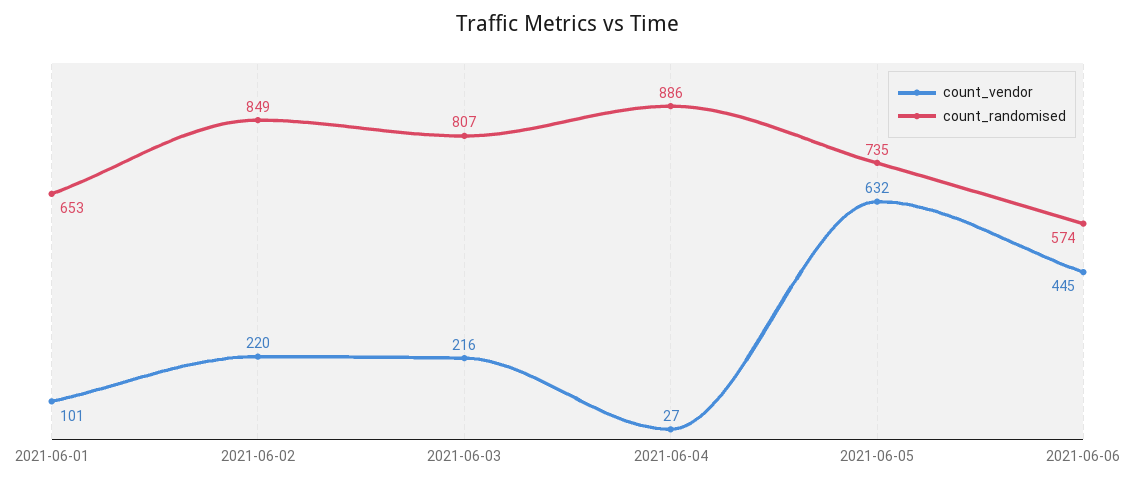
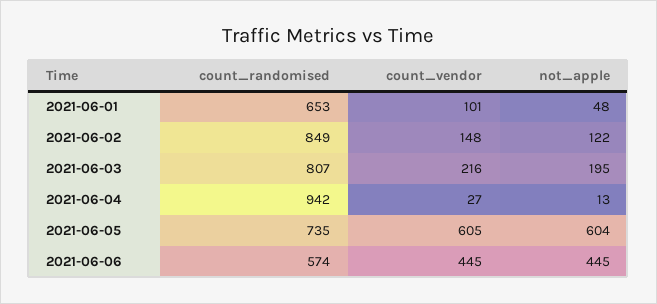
count_vendor, 2021-06-02: 220 -> 148
count_randomised, 2021-06-04: 886 -> 942
count_vendor, 2021-06-05: 632 -> 605
not_apple, 2021-06-01: none -> 48
not_apple, 2021-06-02: none -> 122
not_apple, 2021-06-03: none -> 195
not_apple, 2021-06-04: none -> 13
not_apple, 2021-06-05: none -> 604
not_apple, 2021-06-06: none -> 445

